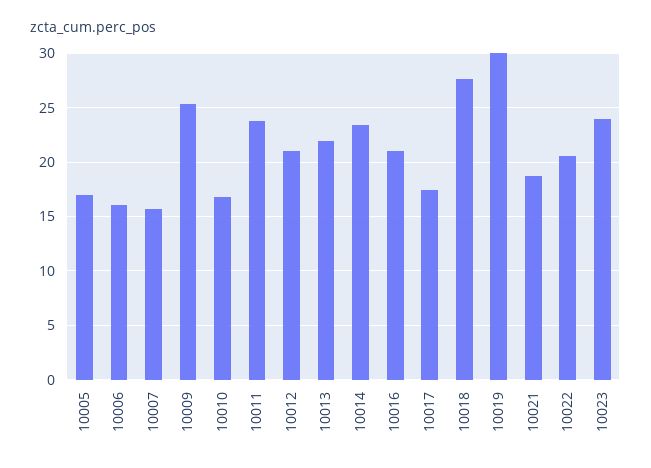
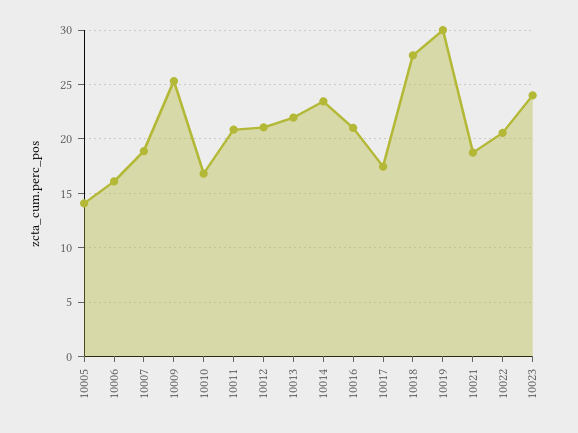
10005: 17 -> 14
10007: 16 -> 19
10011: 24 -> 21

